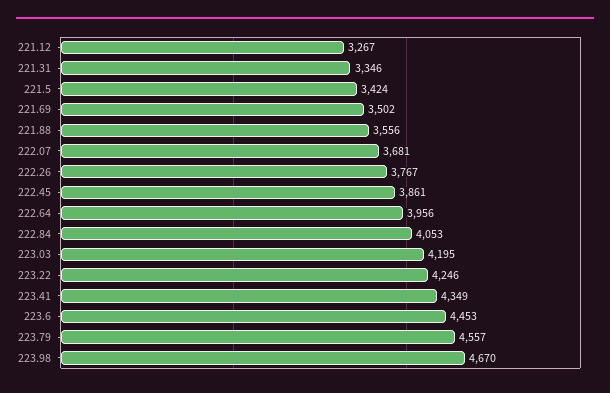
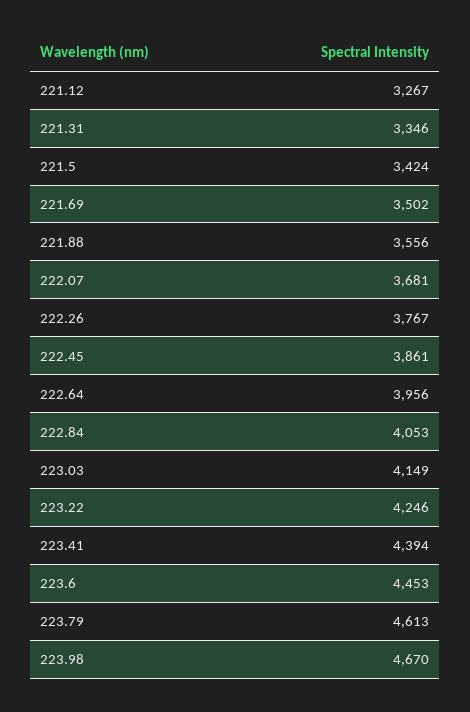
223.03: 4195 -> 4149
223.41: 4349 -> 4394
223.79: 4557 -> 4613

